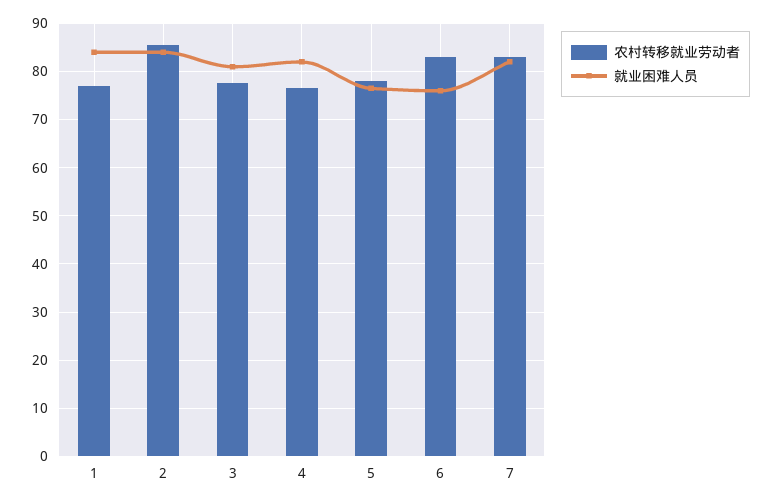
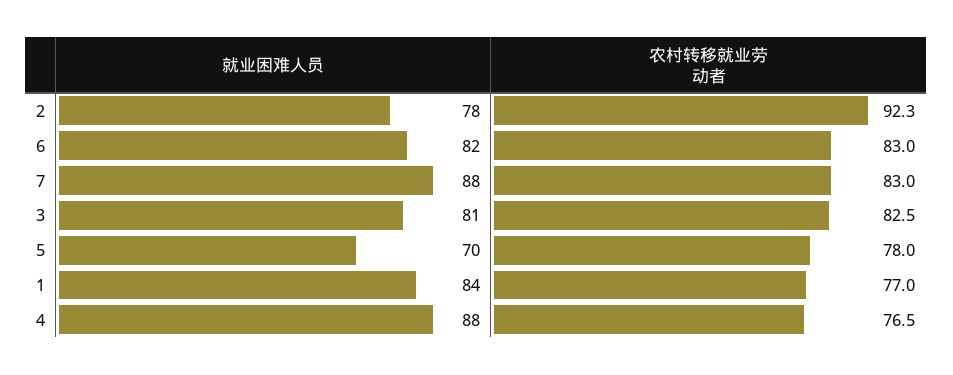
农村转移就业劳动者, 2: 86 -> 92.3
就业困难人员, 2: 84 -> 78
农村转移就业劳动者, 3: 78 -> 82.5
就业困难人员, 4: 82 -> 88
就业困难人员, 5: 76 -> 70
就业困难人员, 6: 76 -> 82
就业困难人员, 7: 82 -> 88

